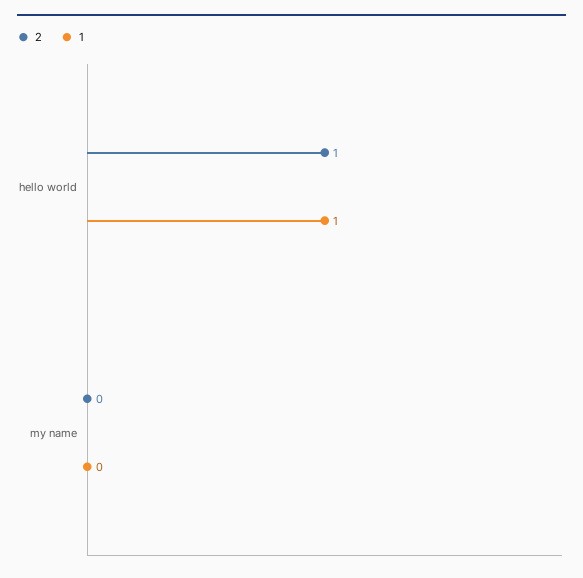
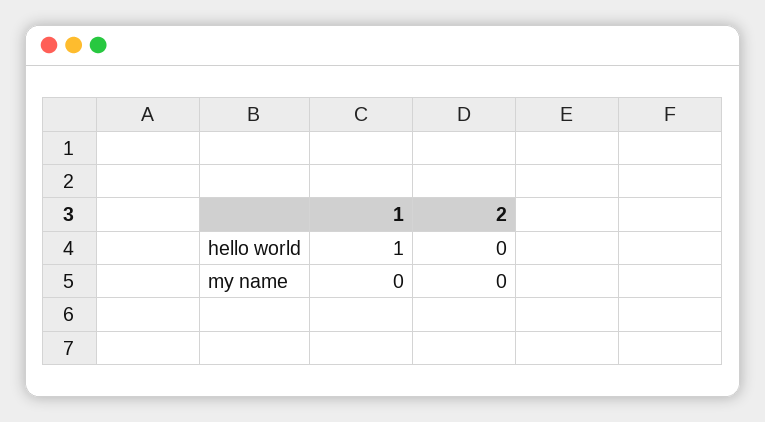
2, hello world: 1 -> 0

